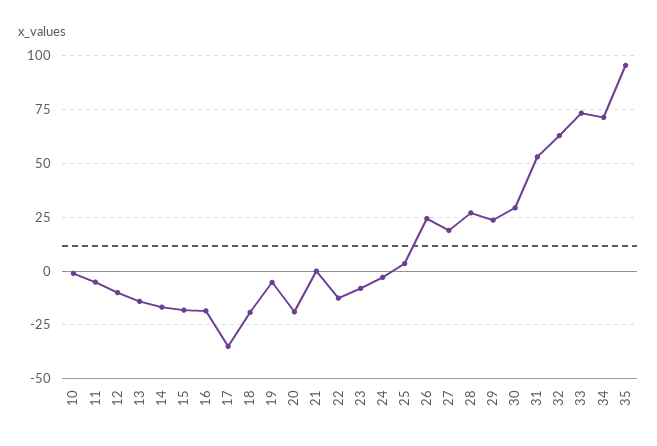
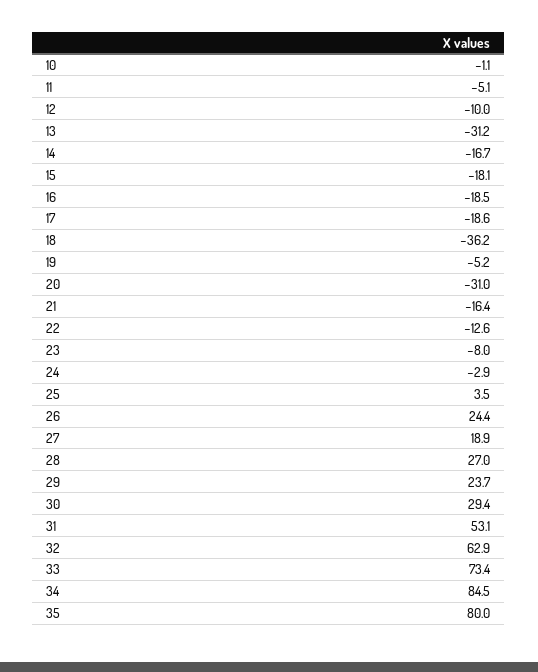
13: -15 -> -31.2
17: -35 -> -18.6
18: -20 -> -36.2
20: -20 -> -31
21: 0 -> -16.4
34: 70 -> 84.5
35: 95 -> 80

